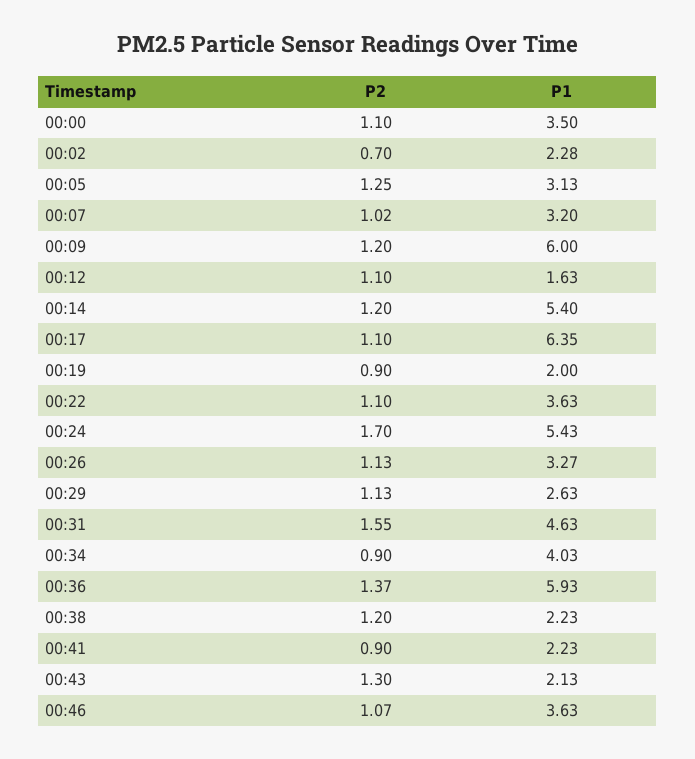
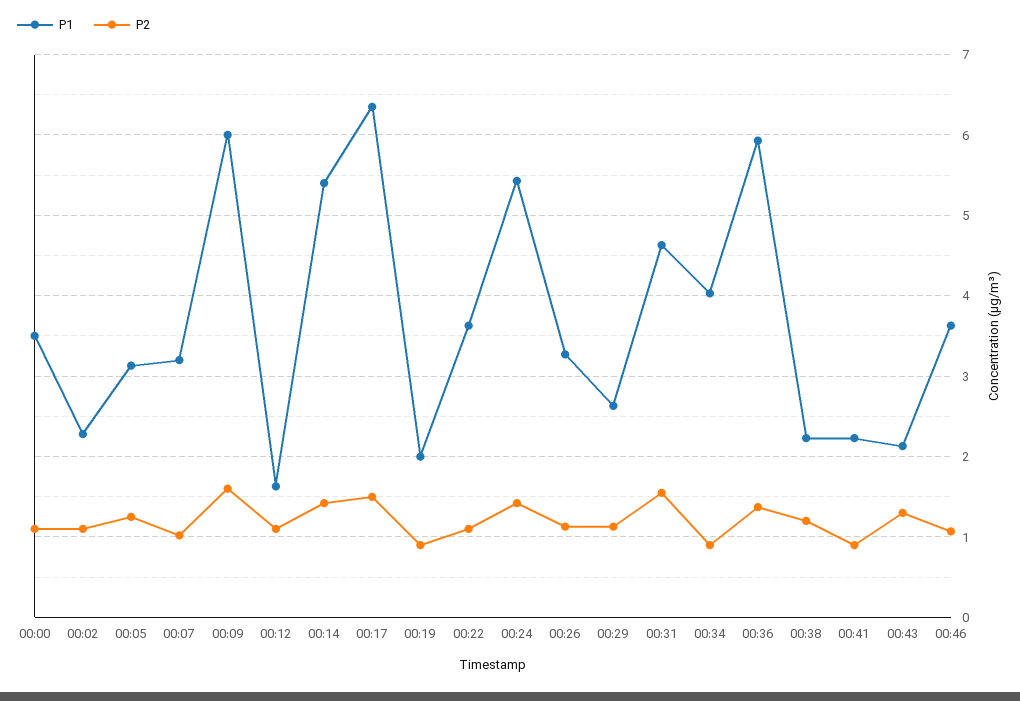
P2, 00:02: 0.7 -> 1.1
P2, 00:09: 1.2 -> 1.6
P2, 00:14: 1.2 -> 1.4
P2, 00:17: 1.1 -> 1.5
P2, 00:24: 1.7 -> 1.4

